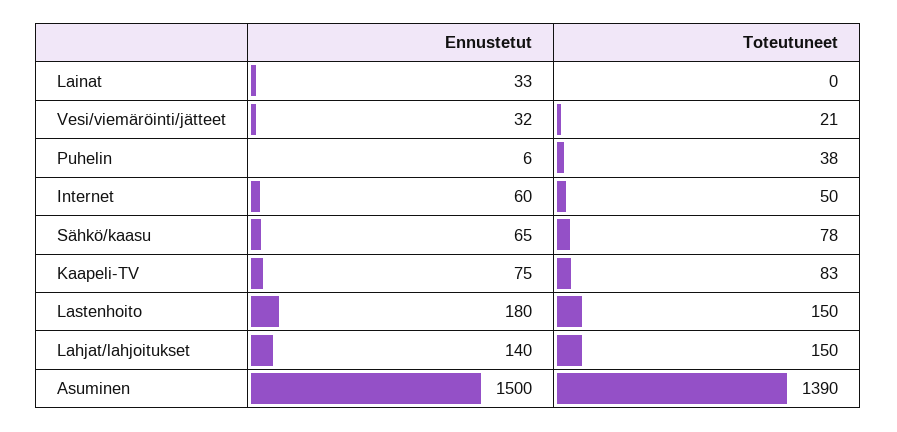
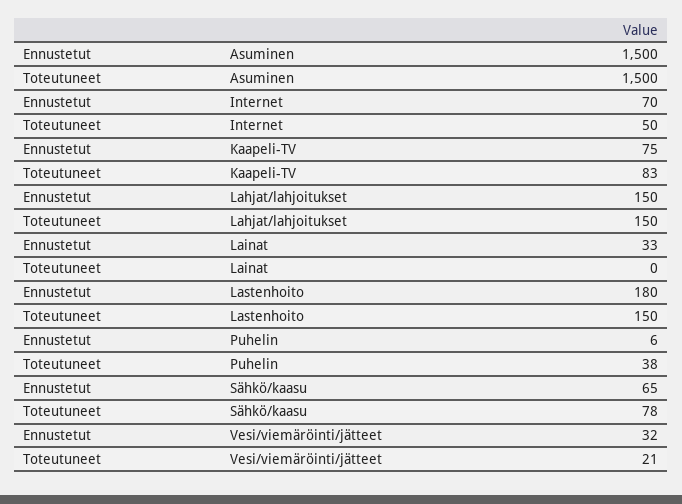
Ennustetut, Internet: 60 -> 70
Ennustetut, Lahjat/lahjoitukset: 140 -> 150
Toteutuneet, Asuminen: 1390 -> 1500

